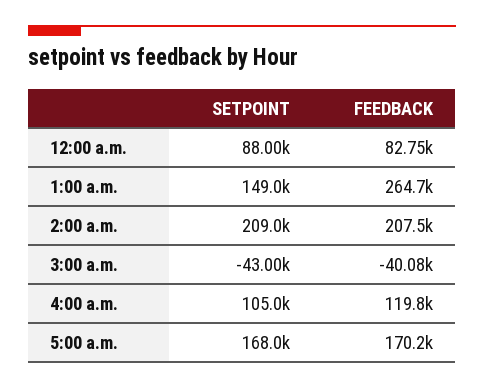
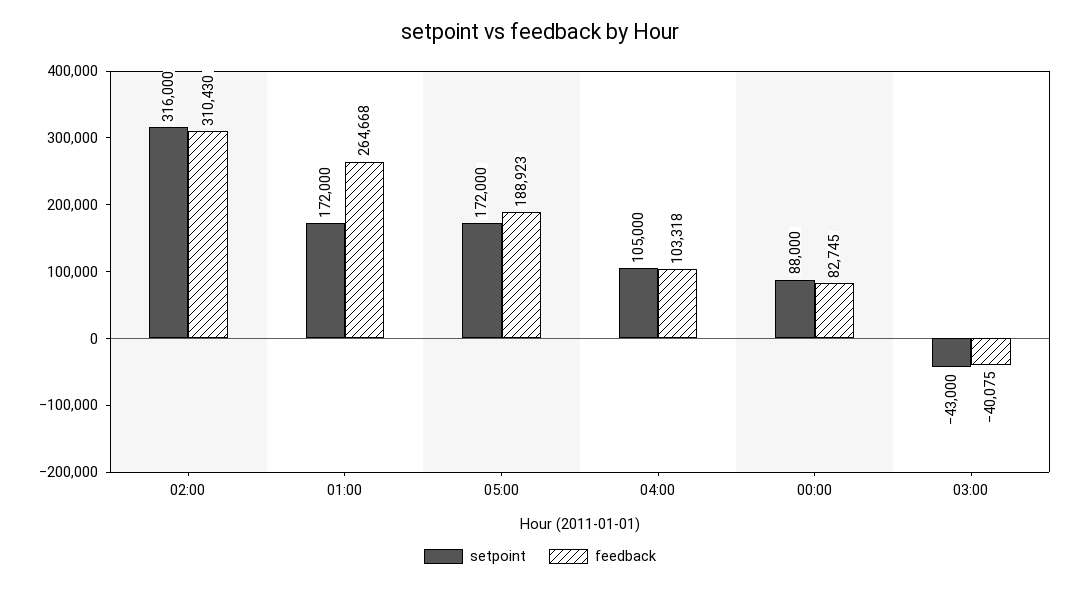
SETPOINT, 1:00 a.m.: 149000 -> 172000
SETPOINT, 2:00 a.m.: 209000 -> 316000
FEEDBACK, 2:00 a.m.: 207500 -> 310430
FEEDBACK, 4:00 a.m.: 119800 -> 103318
SETPOINT, 5:00 a.m.: 168000 -> 172000
FEEDBACK, 5:00 a.m.: 170200 -> 188923

